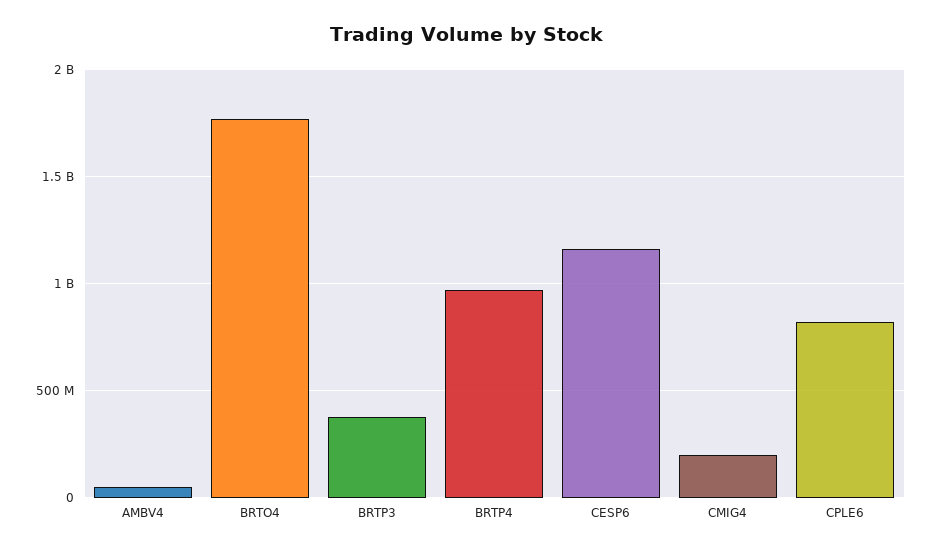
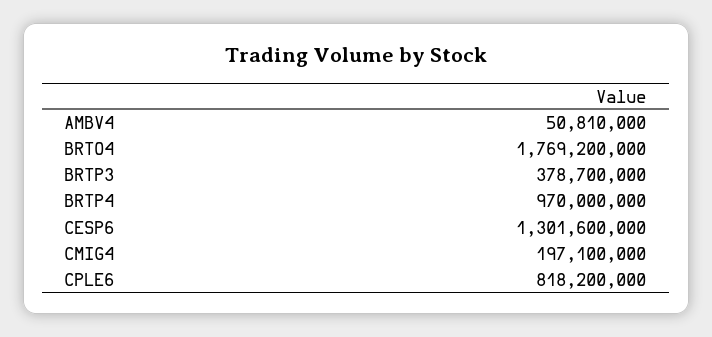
CESP6: 1150000000 -> 1301600000

